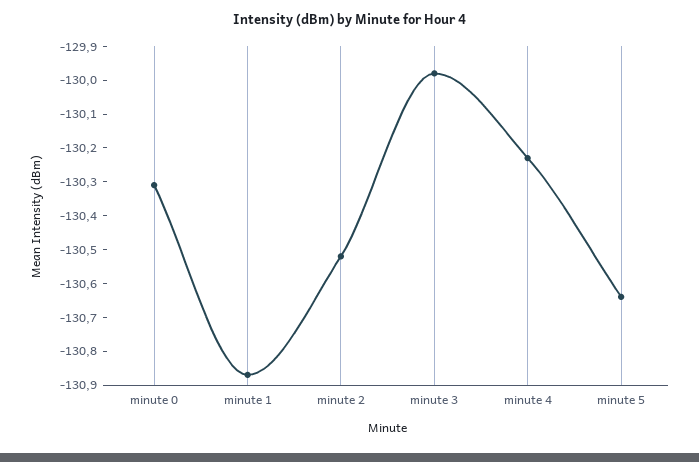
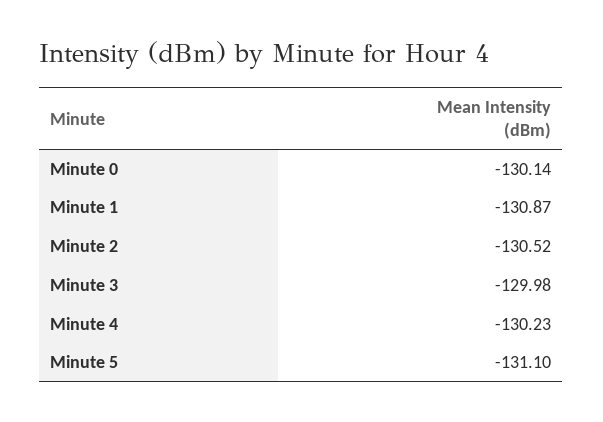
minute 0: -130.3 -> -130.14
minute 5: -130.65 -> -131.1

